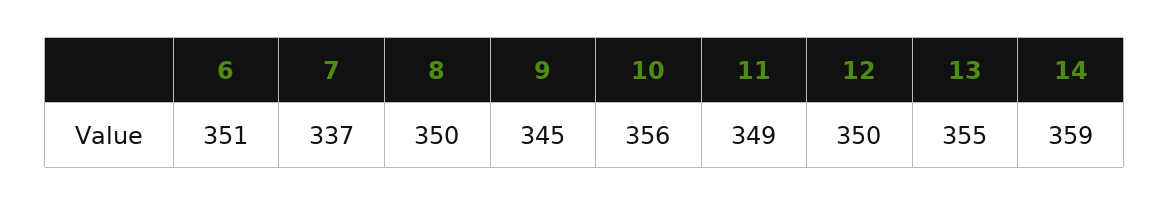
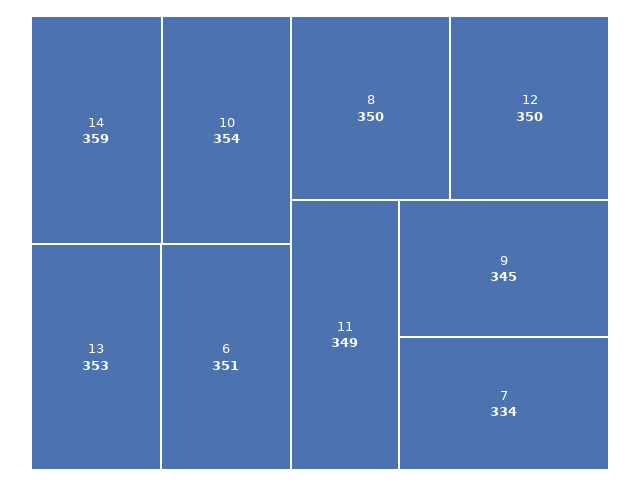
7: 337 -> 334
10: 356 -> 354
13: 355 -> 353

